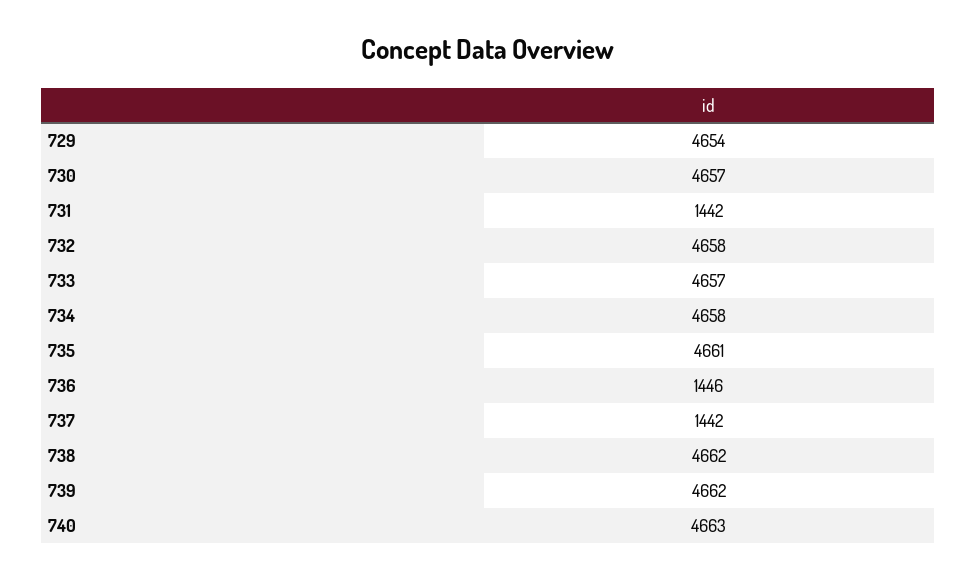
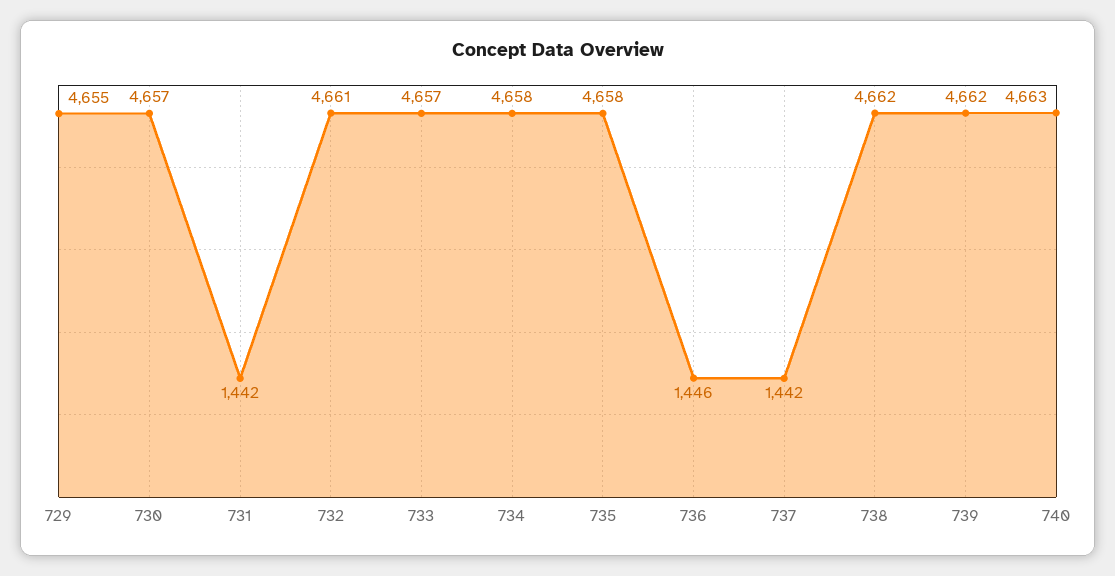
729: 4654 -> 4655
732: 4658 -> 4661
735: 4661 -> 4658

